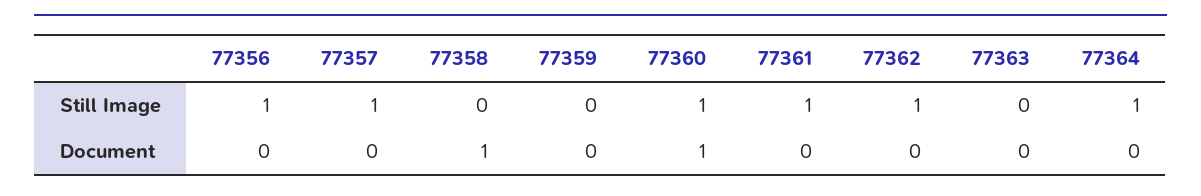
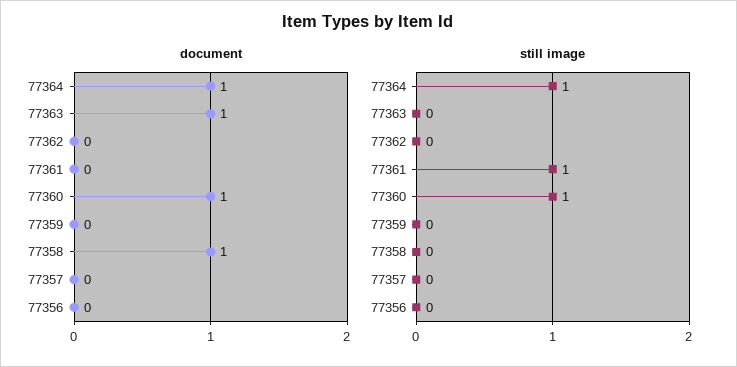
Still Image, 77356: 1 -> 0
Still Image, 77357: 1 -> 0
Still Image, 77362: 1 -> 0
Document, 77363: 0 -> 1
Document, 77364: 0 -> 1

